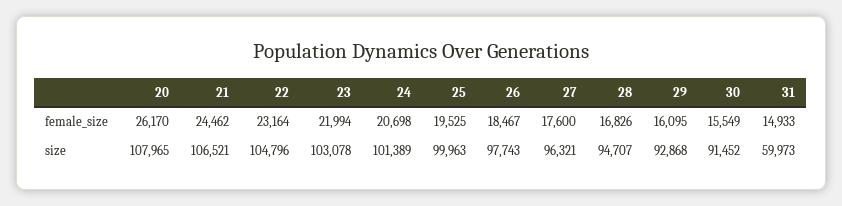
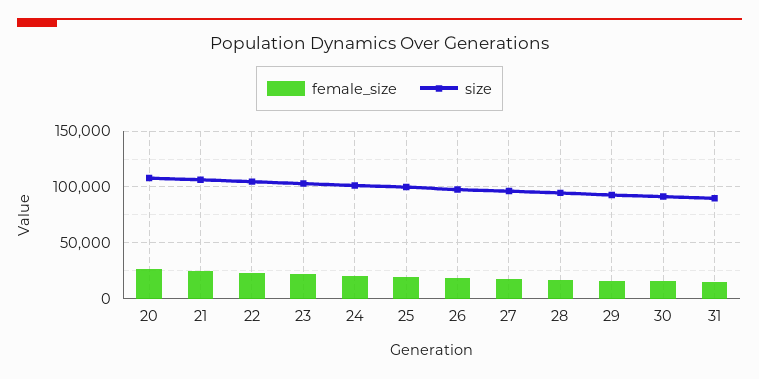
size, 31: 59973 -> 90000

